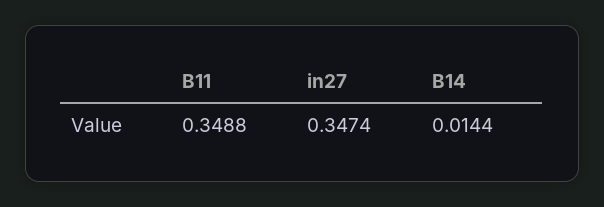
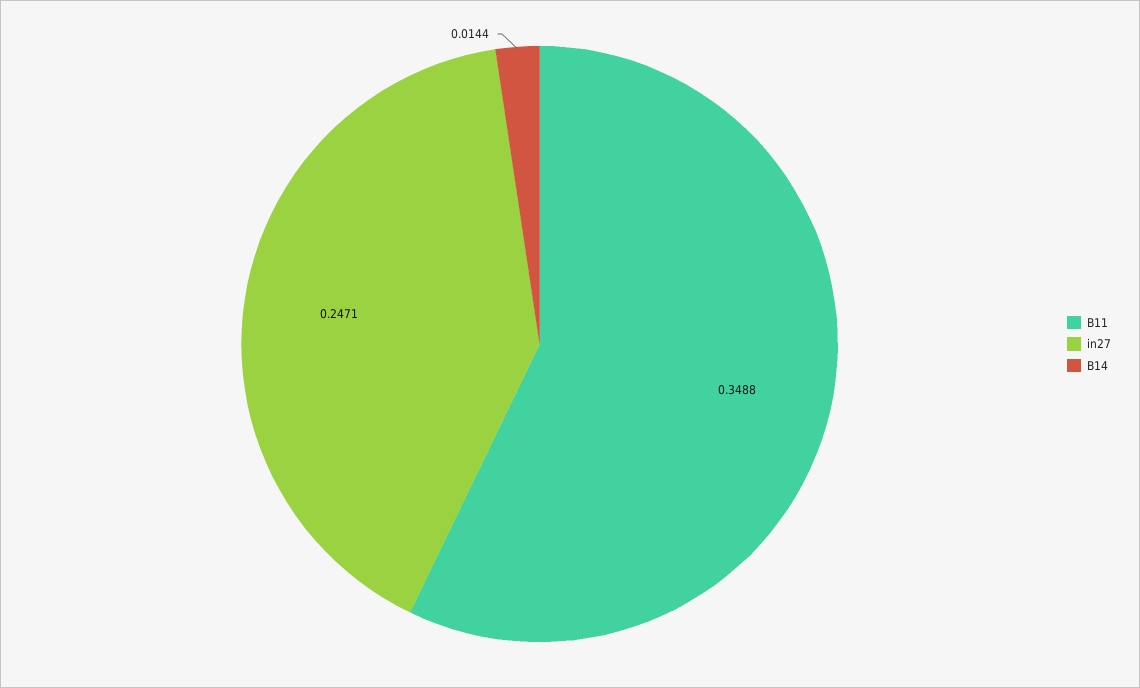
in27: 0.3474 -> 0.2471

